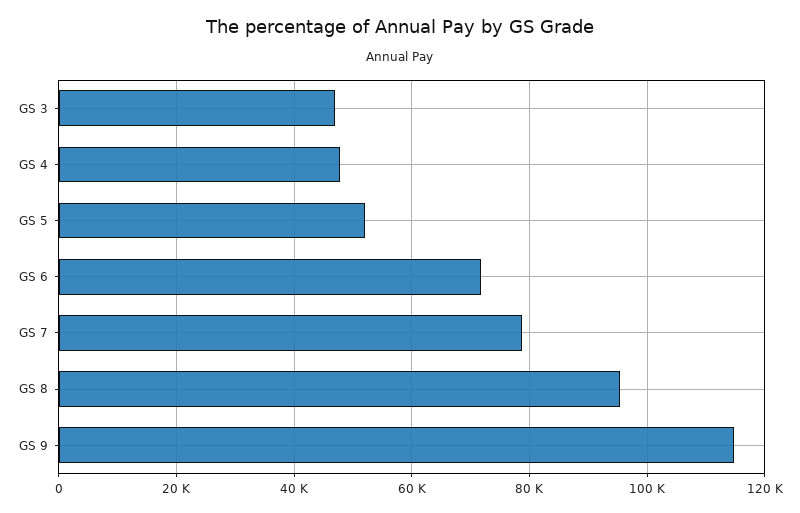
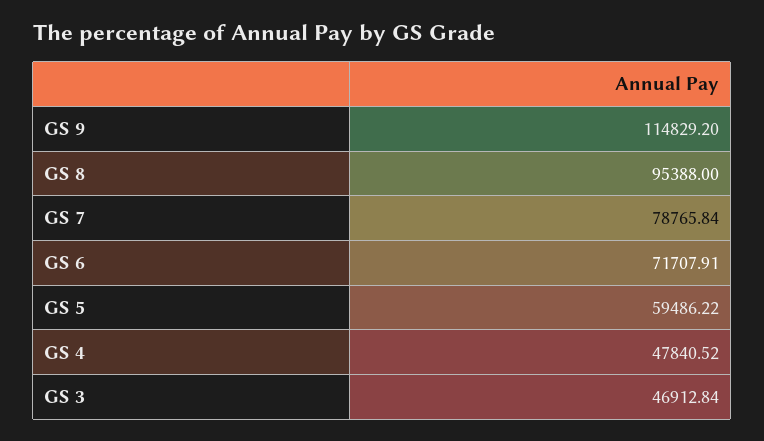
GS 5: 52000 -> 59486.22

